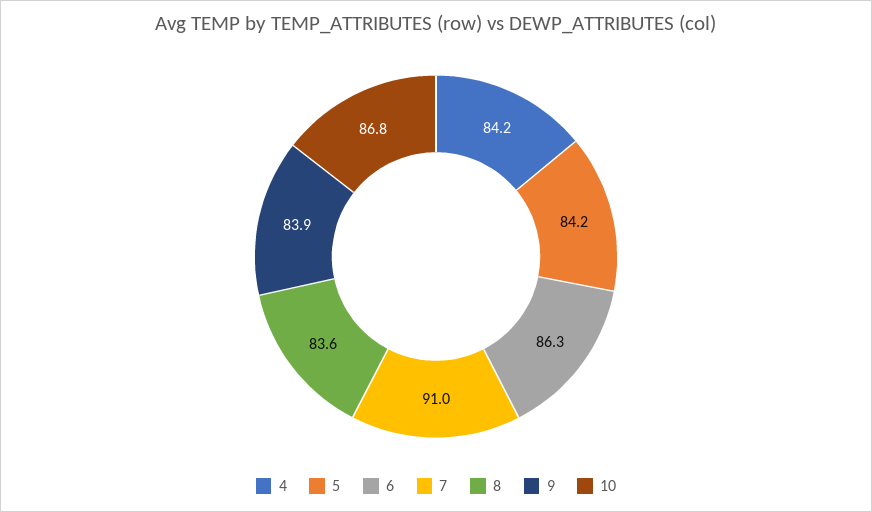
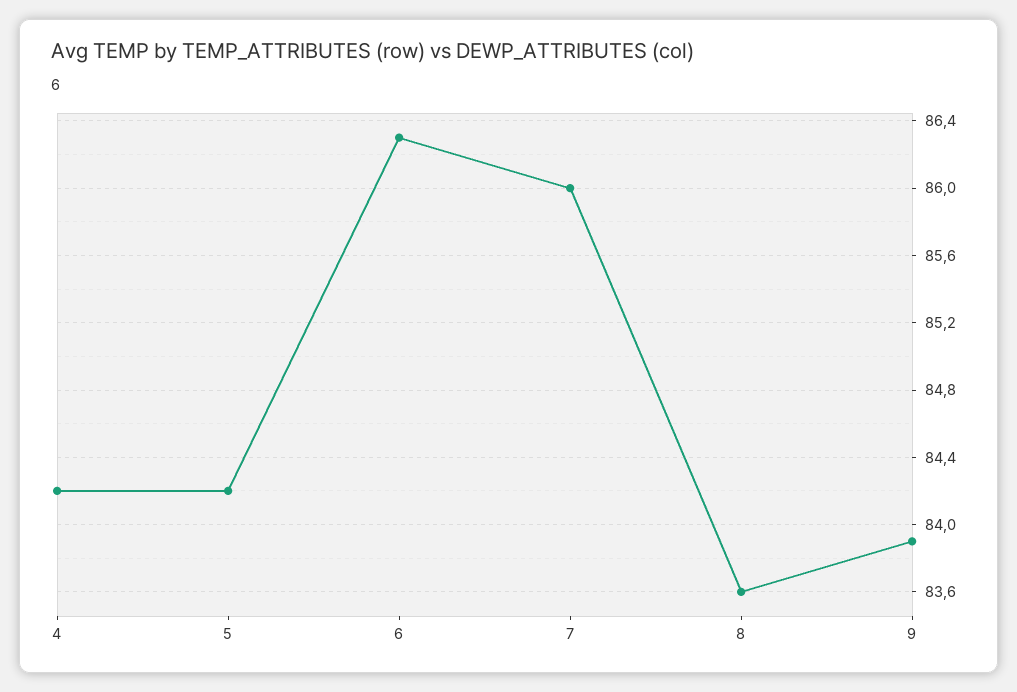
7: 91 -> 86
10: 86.8 -> none

